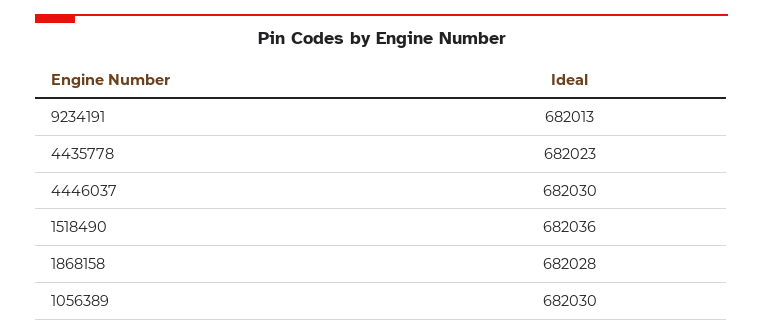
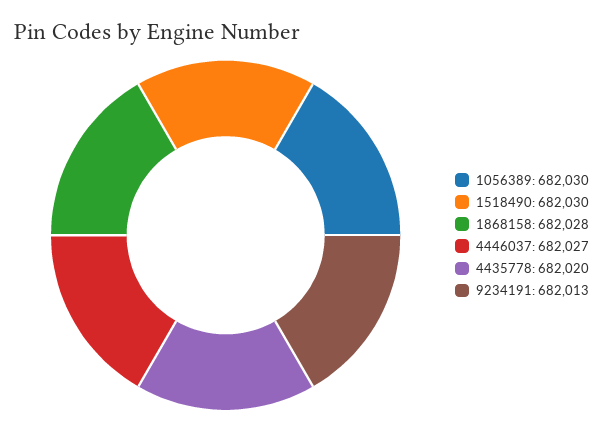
4435778: 682023 -> 682020
4446037: 682030 -> 682027
1518490: 682036 -> 682030

